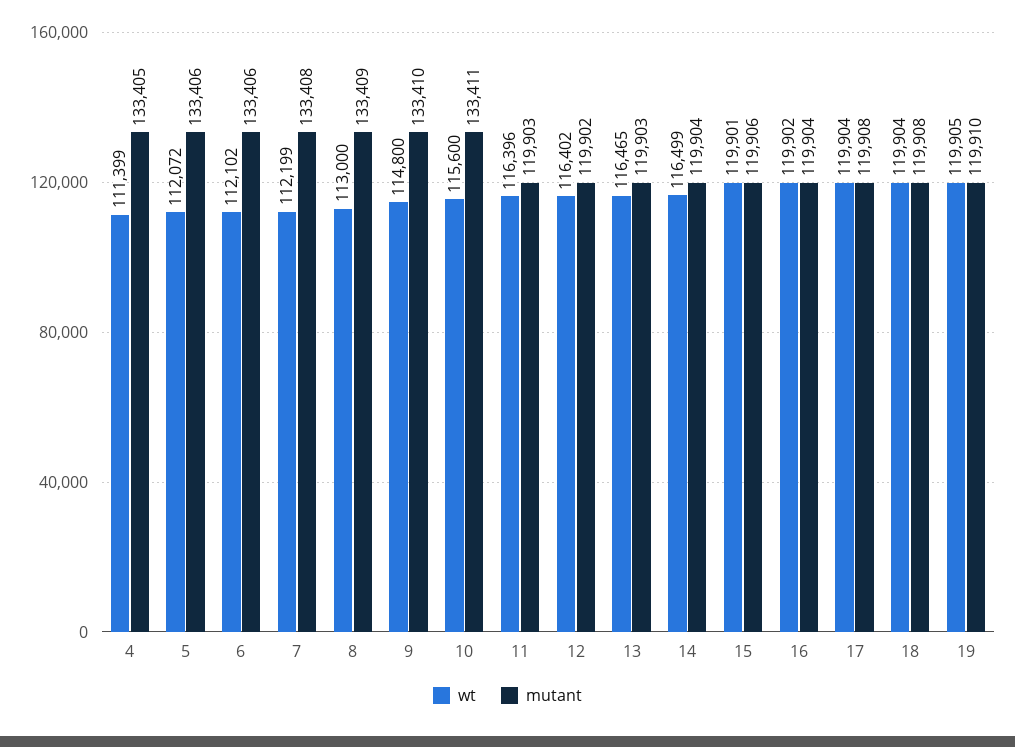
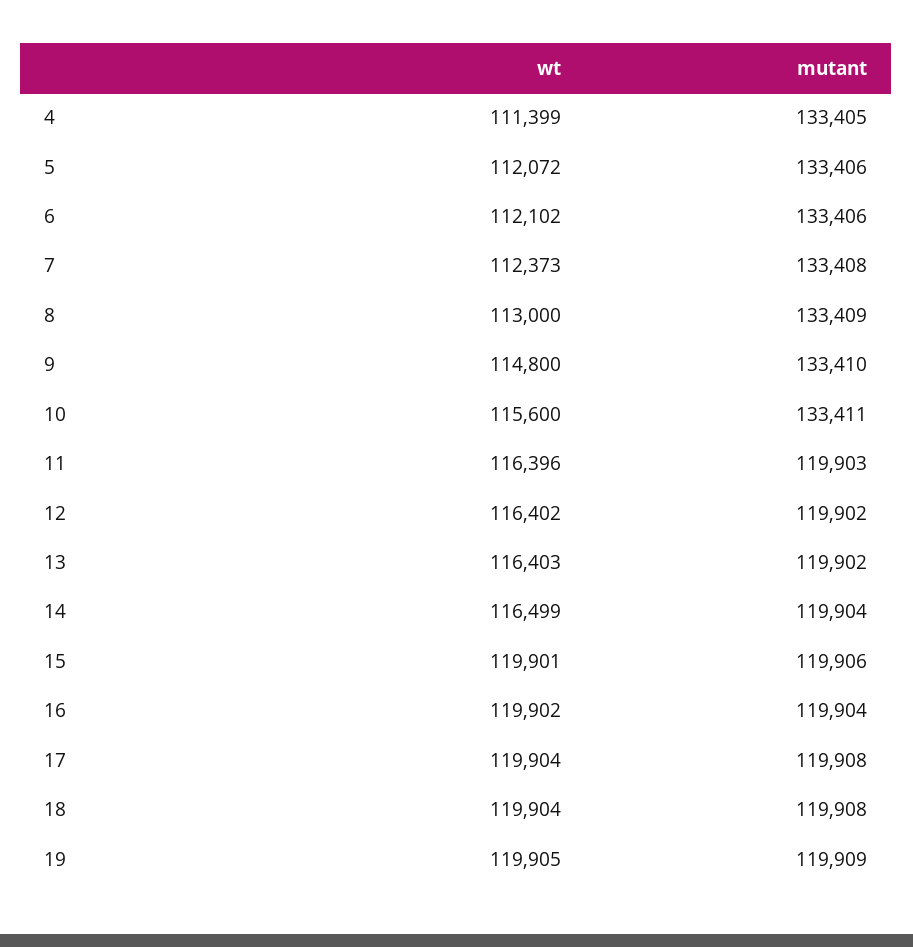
wt, 7: 112199 -> 112373
wt, 13: 116465 -> 116403
mutant, 13: 119903 -> 119902
mutant, 19: 119910 -> 119909

